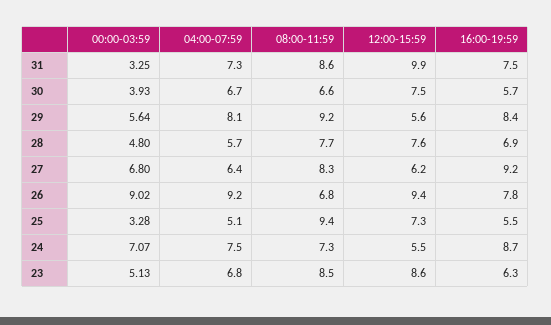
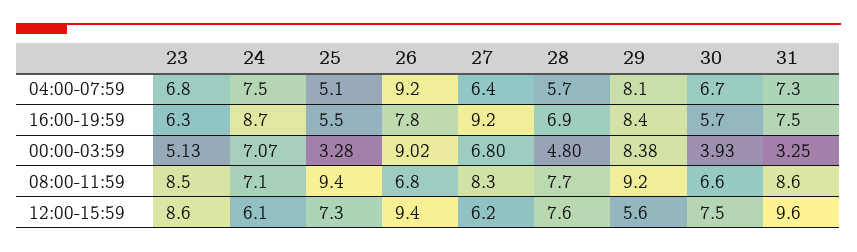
12:00-15:59, 31: 9.9 -> 9.6
00:00-03:59, 29: 5.64 -> 8.38
08:00-11:59, 24: 7.3 -> 7.1
12:00-15:59, 24: 5.5 -> 6.1

